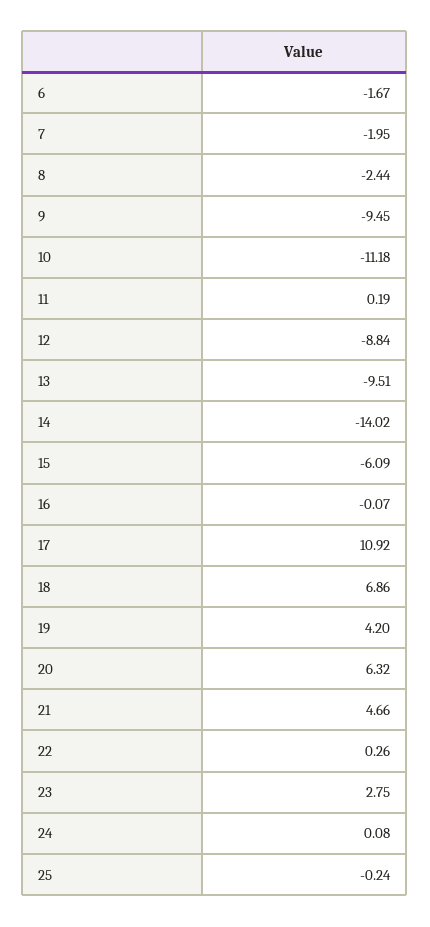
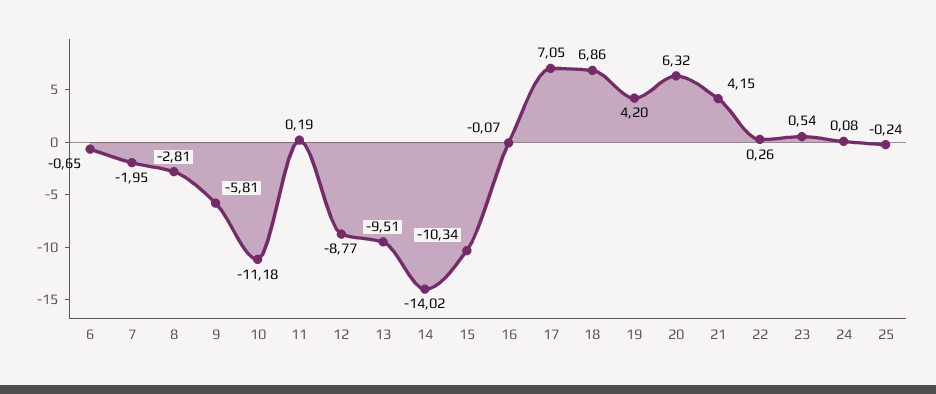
6: -1.67 -> -0.65
8: -2.44 -> -2.81
9: -9.45 -> -5.81
12: -8.84 -> -8.77
15: -6.09 -> -10.34
17: 10.92 -> 7.05
21: 4.66 -> 4.15
23: 2.75 -> 0.54

